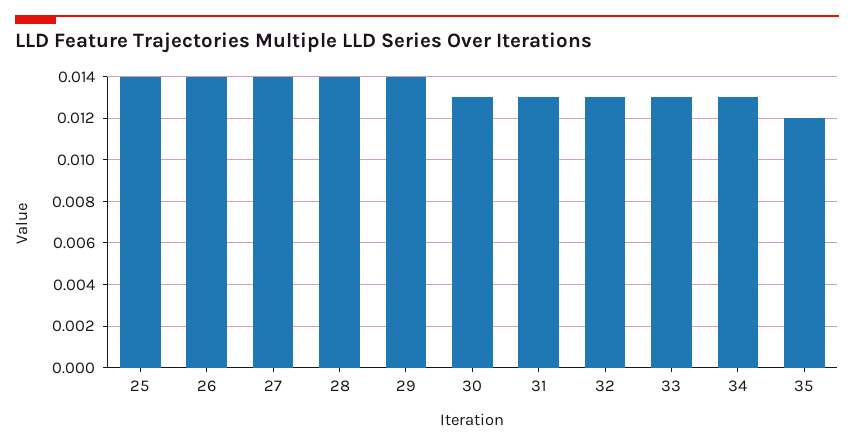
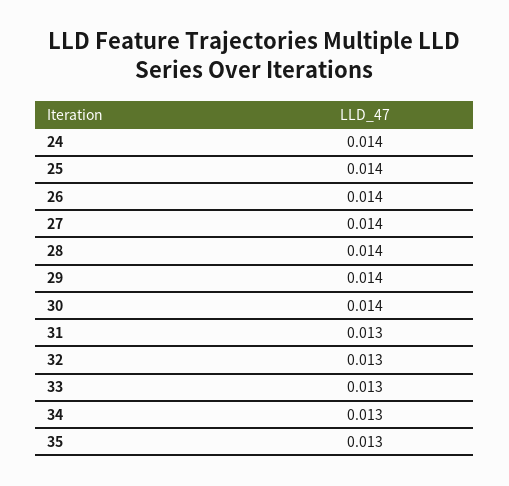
30: 0.013 -> 0.014
35: 0.012 -> 0.013
24: none -> 0.014

